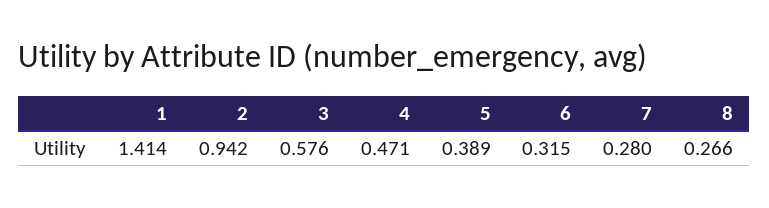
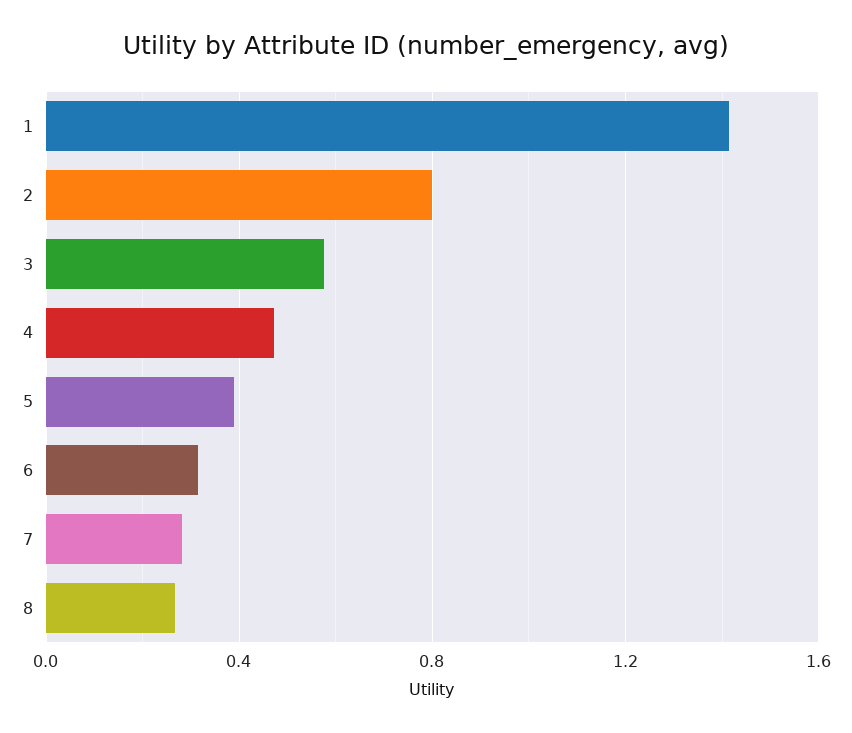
2: 0.942 -> 0.8

